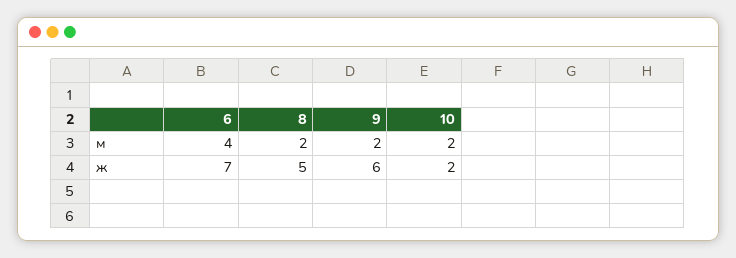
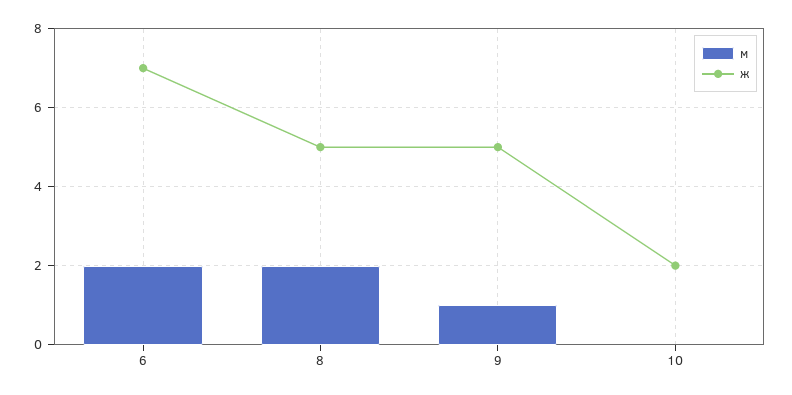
м, 6: 4 -> 2
м, 9: 2 -> 1
м, 10: 2 -> 0
ж, 9: 6 -> 5

